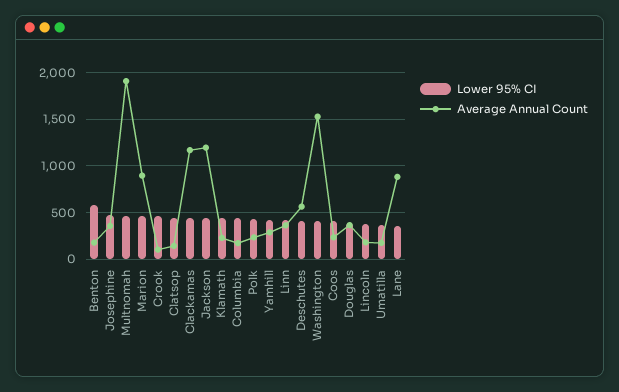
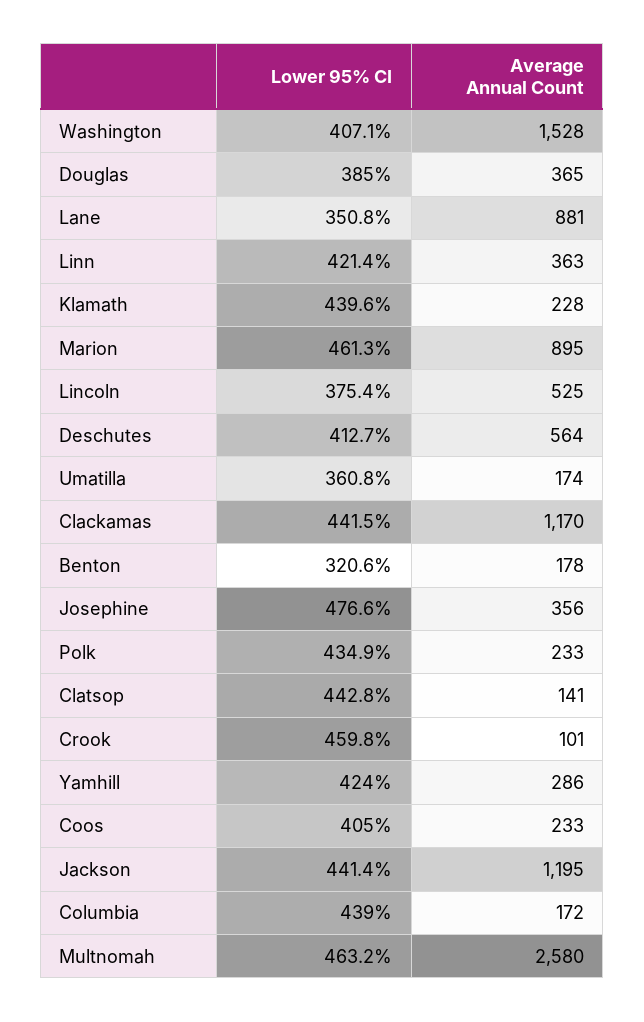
Lower 95% CI, Benton: 600 -> 320.6
Average Annual Count, Multnomah: 1900 -> 2580
Average Annual Count, Lincoln: 200 -> 525

